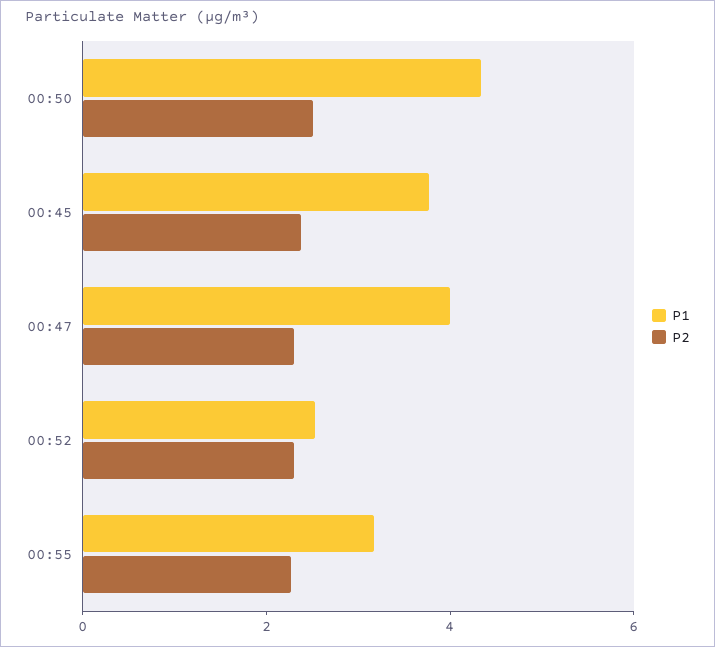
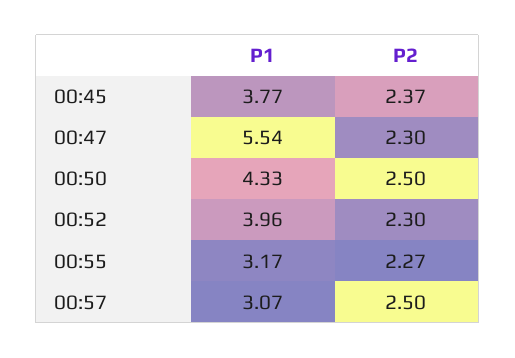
P1, 00:47: 4 -> 5.54
P1, 00:52: 2.5 -> 3.96
P1, 00:57: none -> 3.07
P2, 00:57: none -> 2.5

